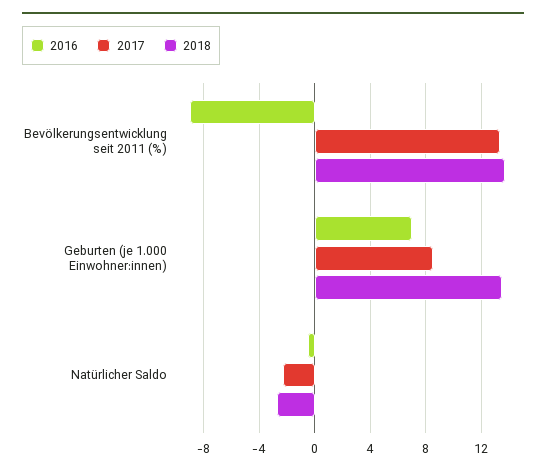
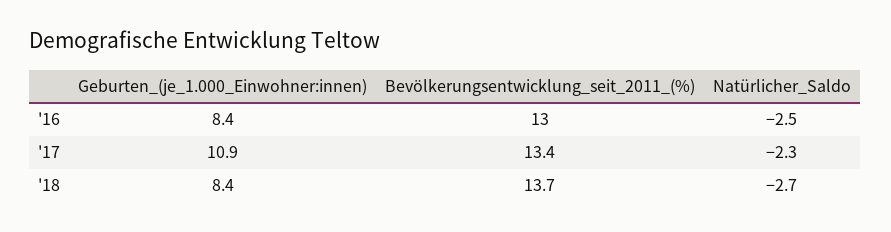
2016, Bevölkerungsentwicklung seit 2011 (%): -9 -> 13
2016, Geburten (je 1.000 Einwohner:innen): 7 -> 8.4
2017, Geburten (je 1.000 Einwohner:innen): 8.5 -> 10.9
2018, Geburten (je 1.000 Einwohner:innen): 13.5 -> 8.4
2016, Natürlicher Saldo: -0.5 -> -2.5

